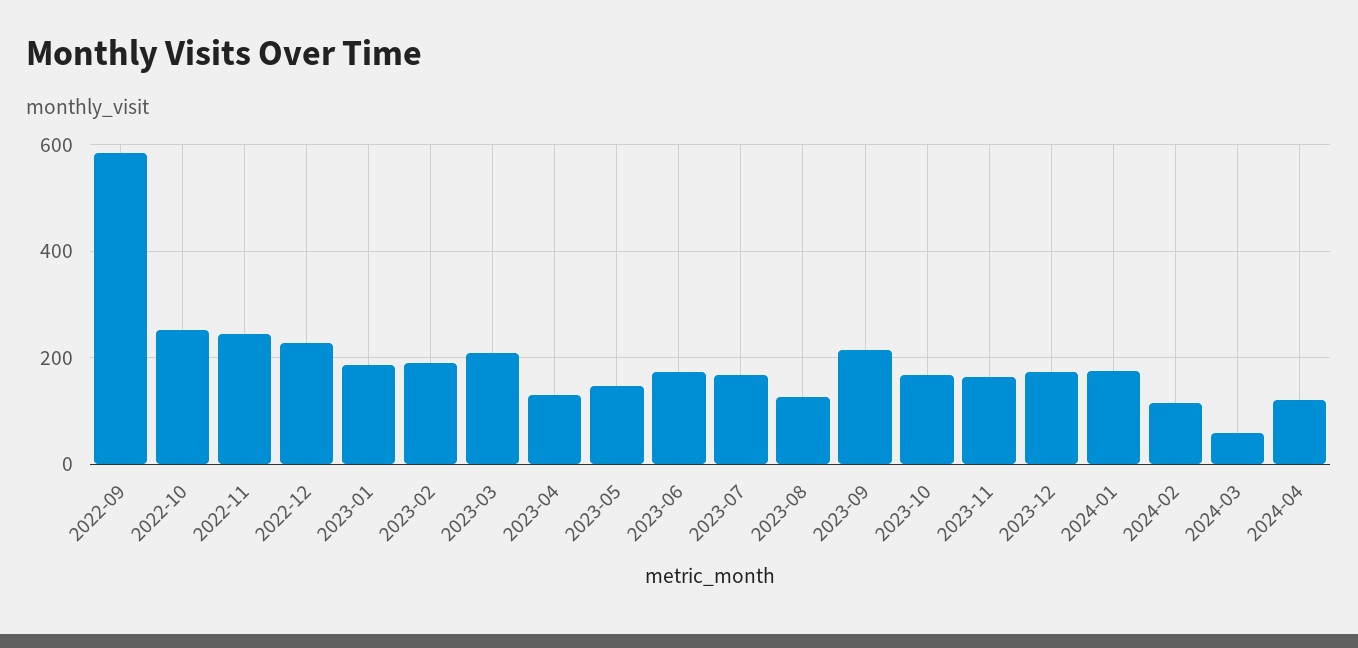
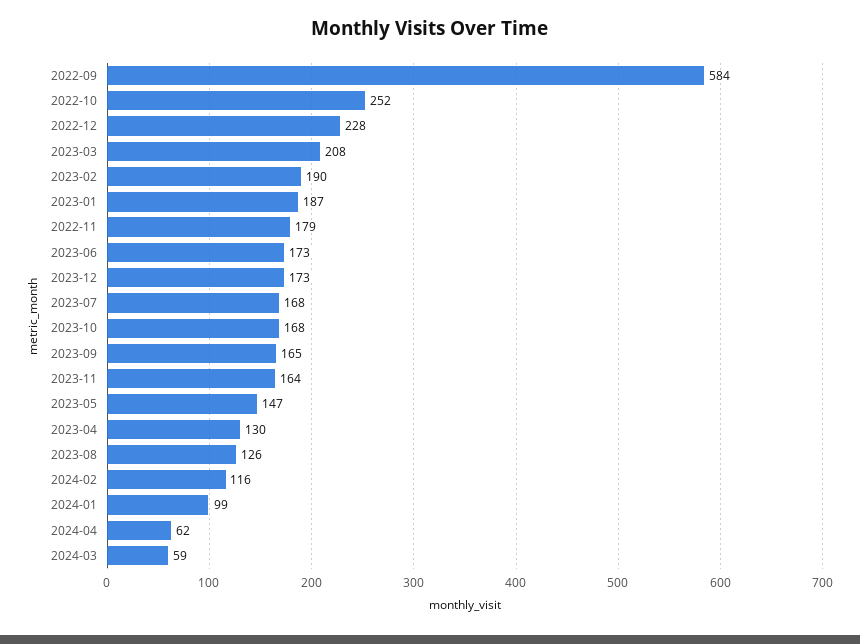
2022-11: 240 -> 179
2023-09: 220 -> 165
2024-01: 180 -> 99
2024-04: 120 -> 62

